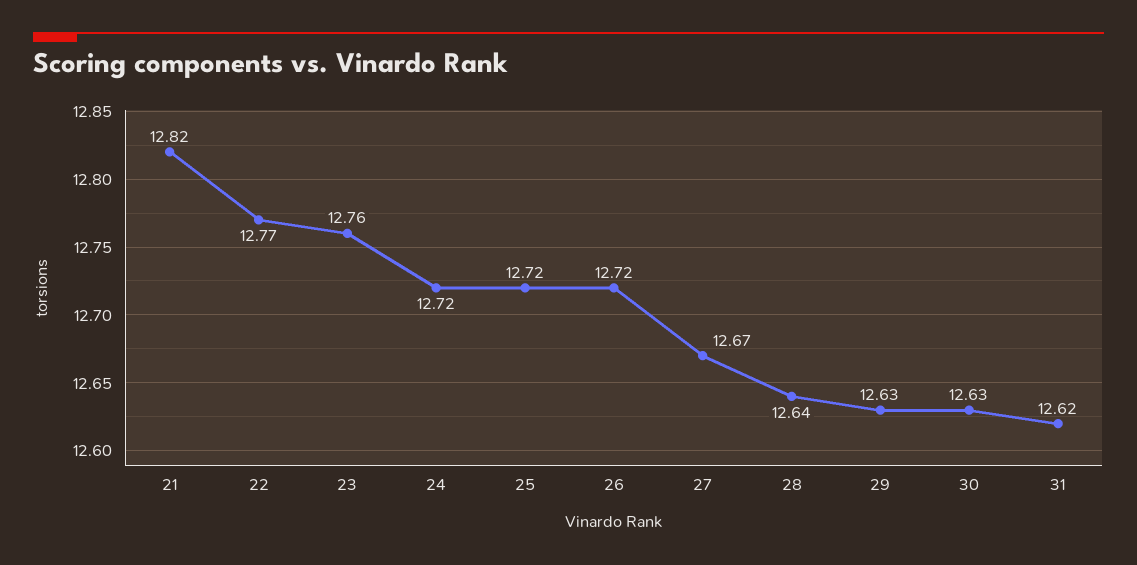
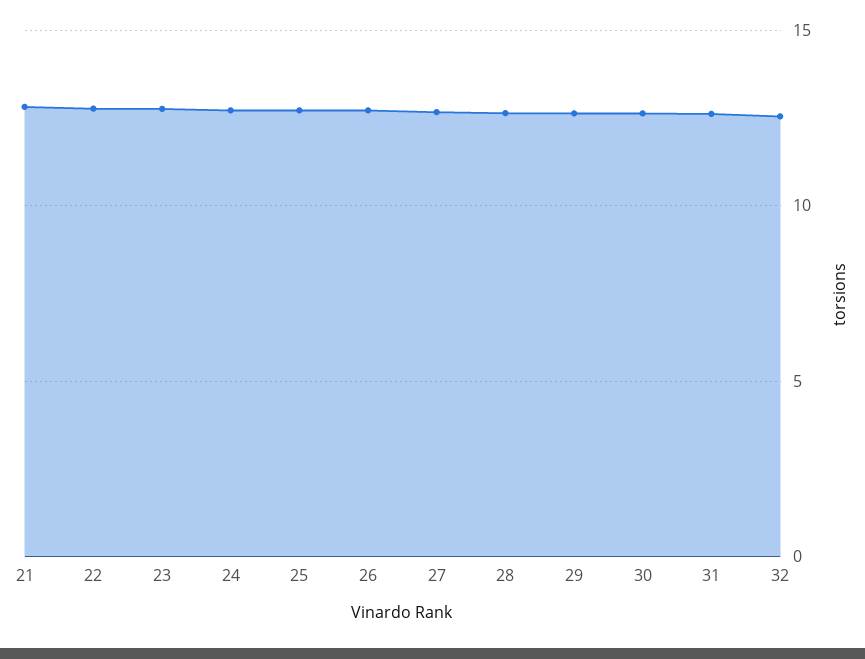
32: none -> 12.5

